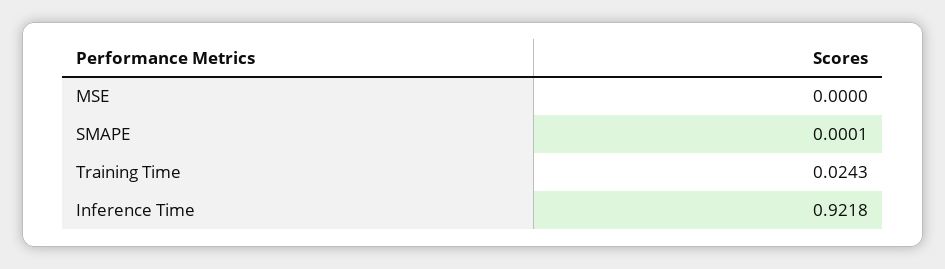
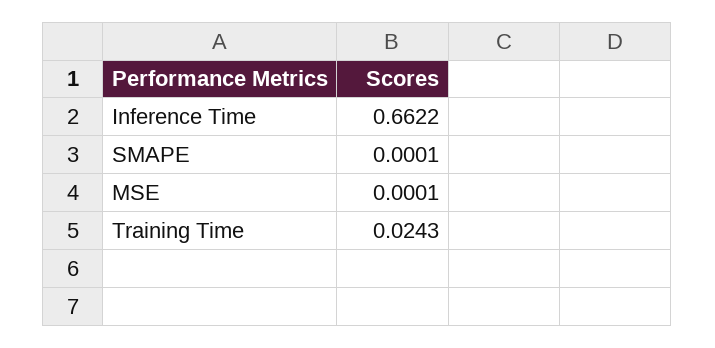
MSE: 0 -> 0.0001
Inference Time: 0.9218 -> 0.6622

